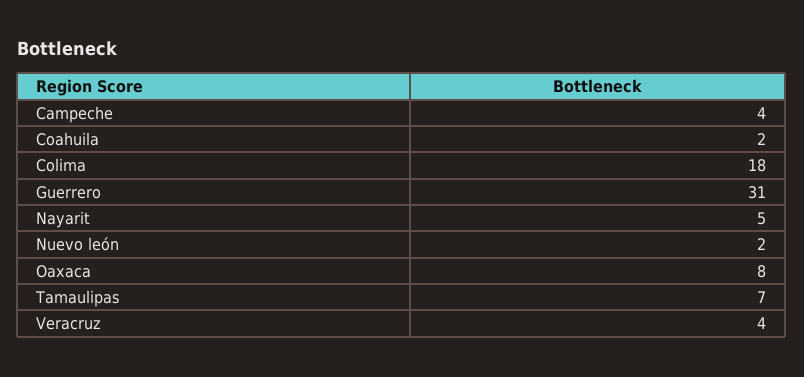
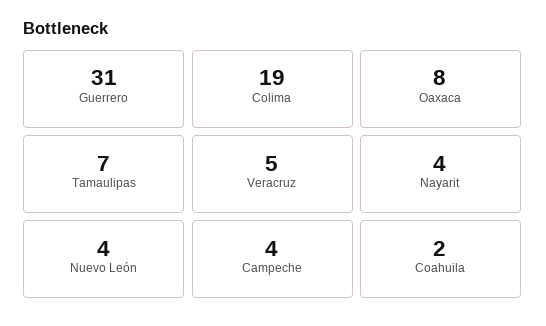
Colima: 18 -> 19
Nayarit: 5 -> 4
Nuevo león: 2 -> 4
Veracruz: 4 -> 5

